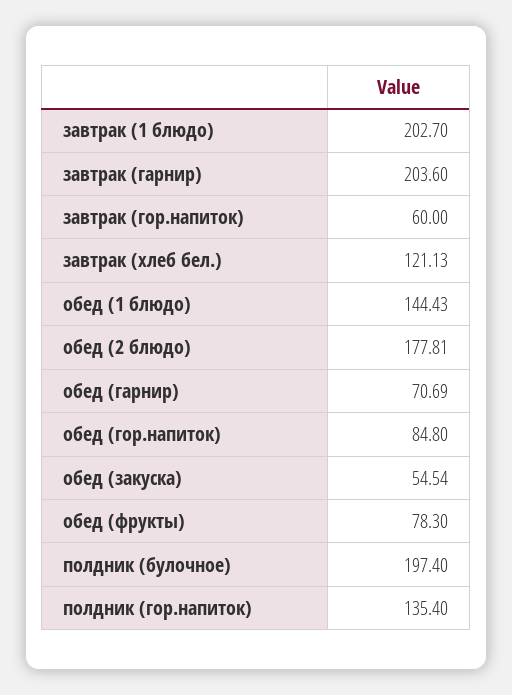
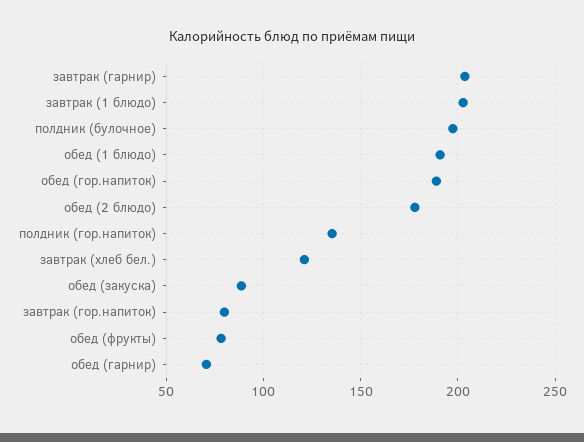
завтрак (гор.напиток): 60 -> 80
обед (1 блюдо): 144.43 -> 190
обед (гор.напиток): 84.8 -> 190
обед (закуска): 54.54 -> 90

